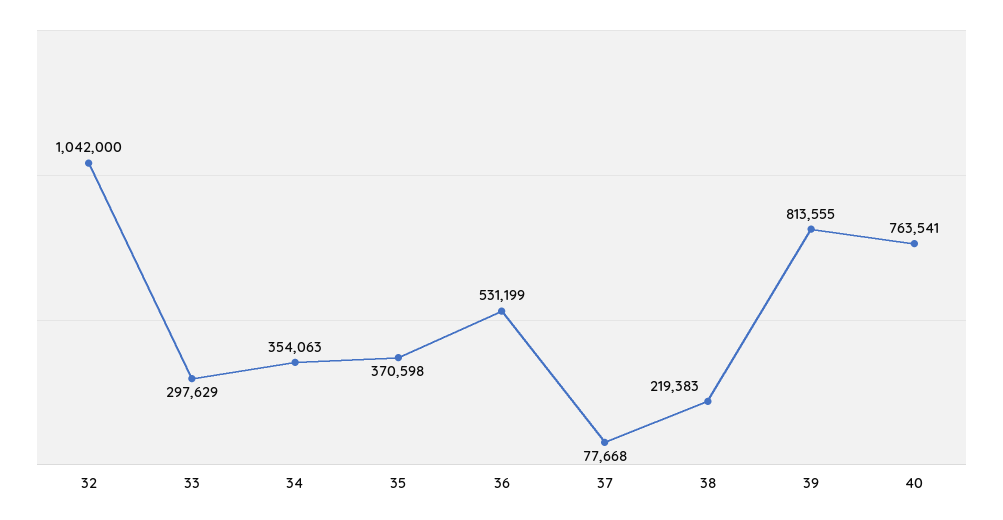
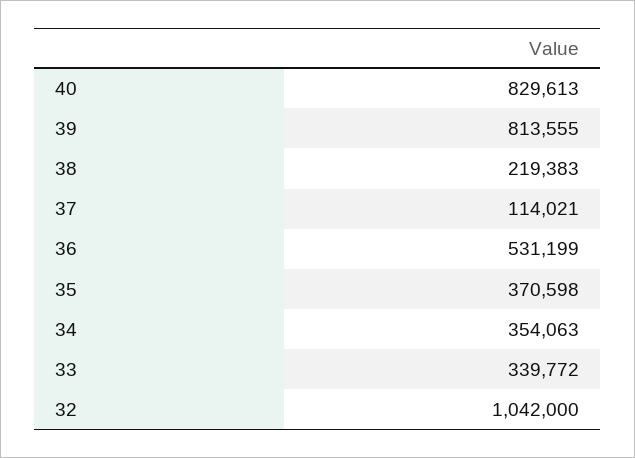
33: 297629 -> 339772
37: 77668 -> 114021
40: 763541 -> 829613

